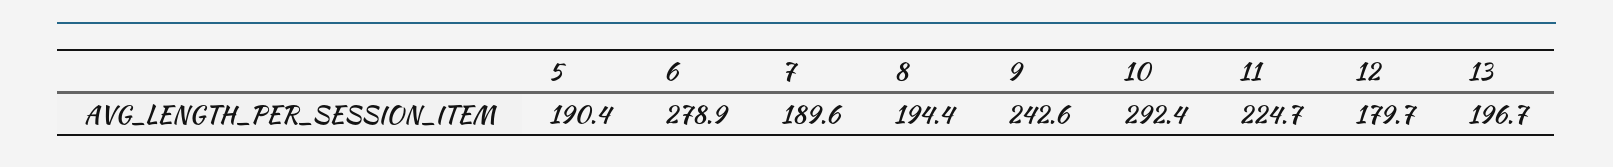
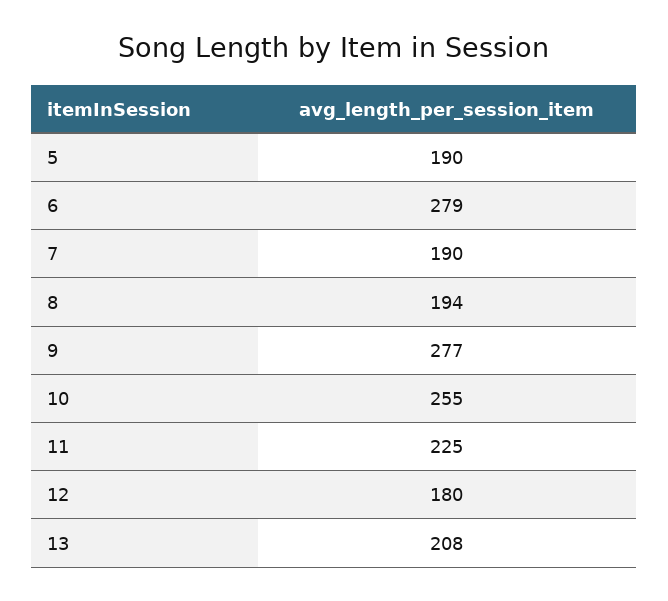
9: 242.6 -> 277
10: 292.4 -> 255
13: 196.7 -> 208

